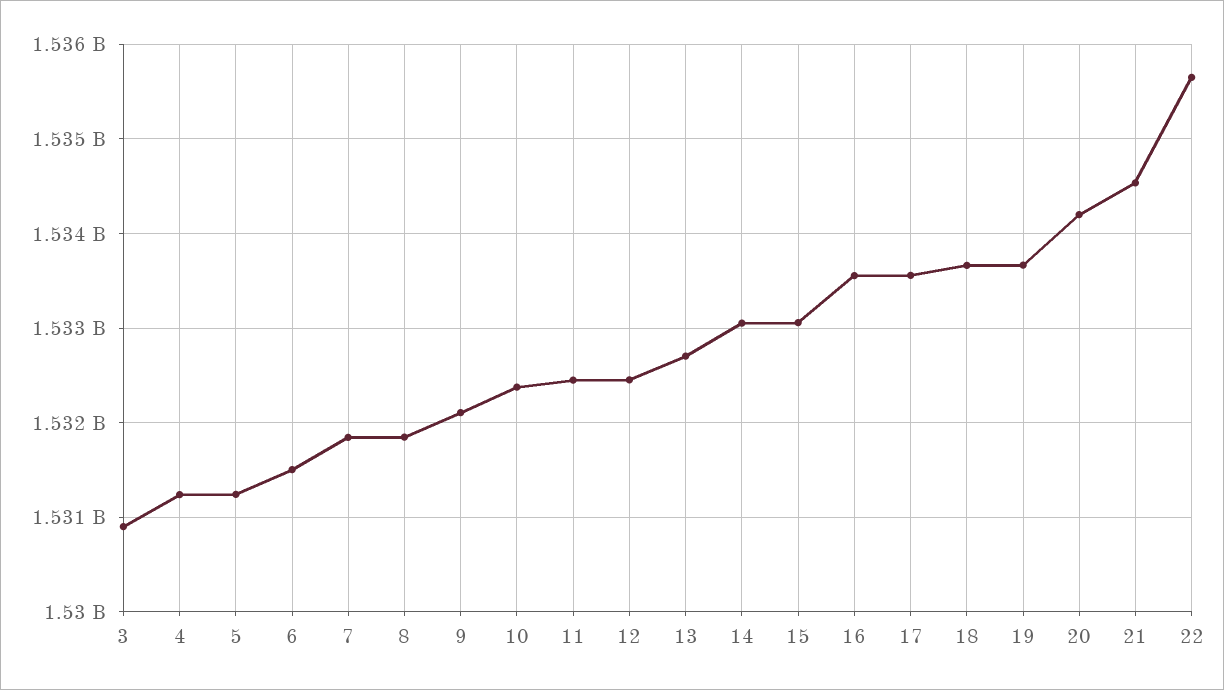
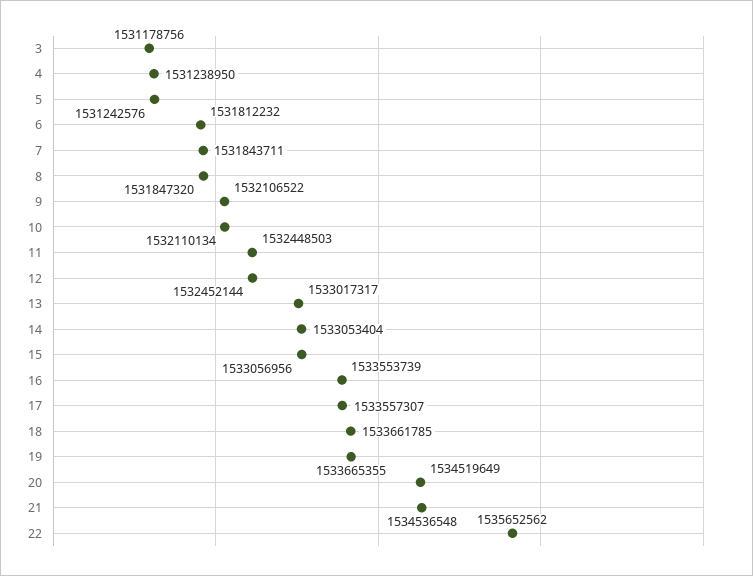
3: 1530900000 -> 1531178756
6: 1531500000 -> 1531812232
10: 1532400000 -> 1532110134
13: 1532700000 -> 1533017317
20: 1534200000 -> 1534519649

